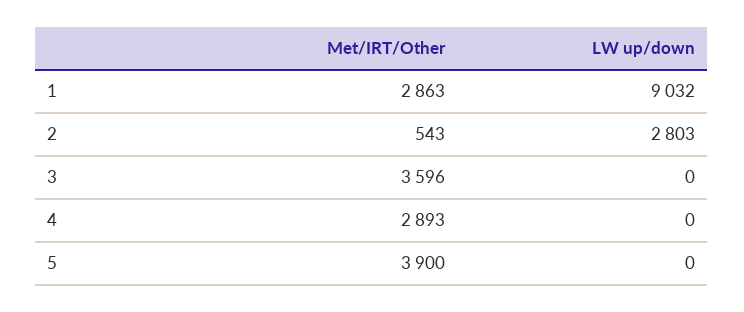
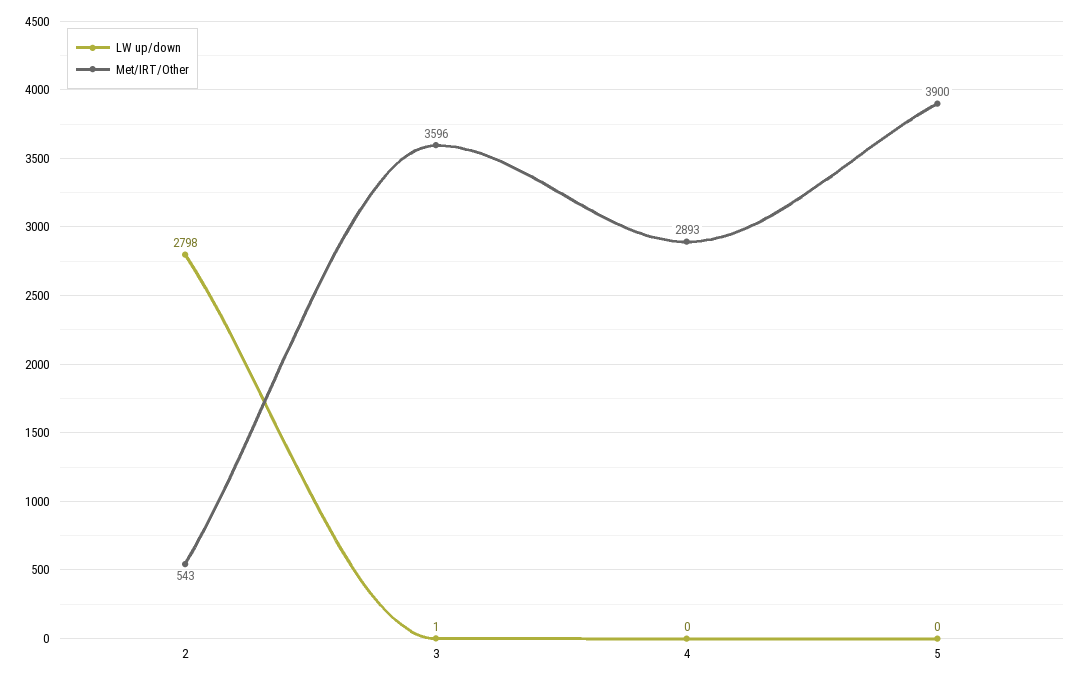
Met/IRT/Other, 1: 2863 -> none
LW up/down, 1: 9032 -> none
LW up/down, 2: 2803 -> 2798
LW up/down, 3: 0 -> 1

